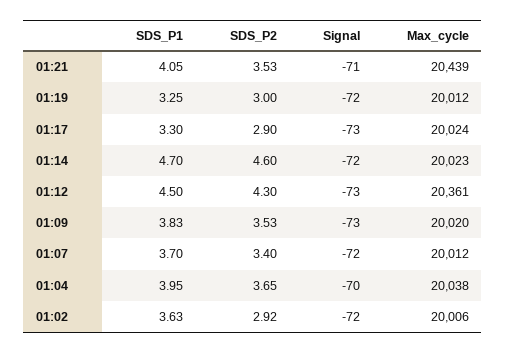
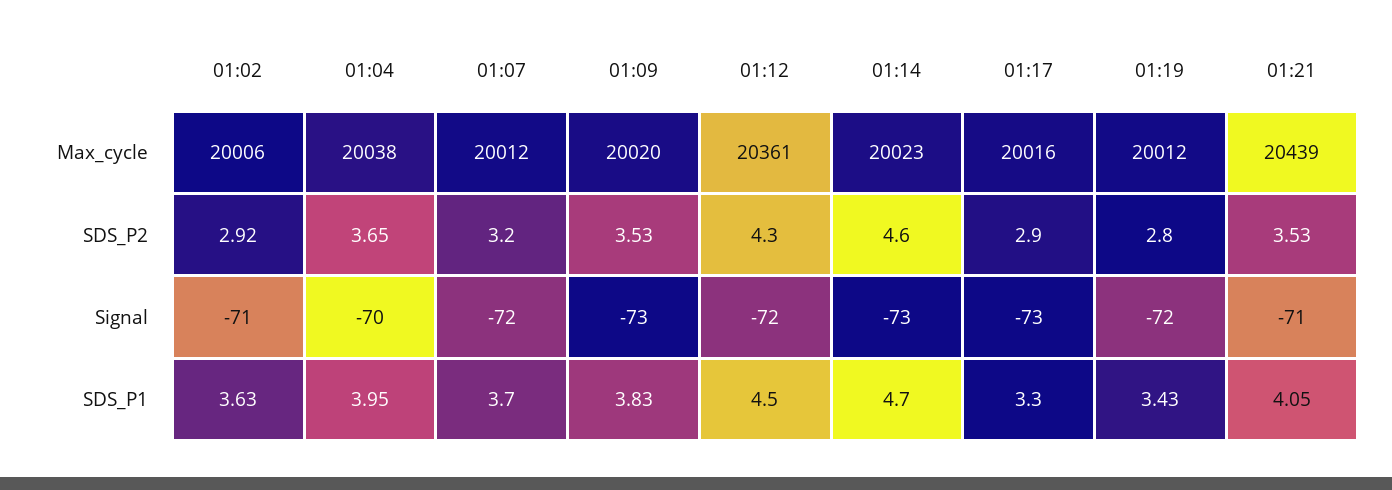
SDS_P1, 01:19: 3.25 -> 3.43
SDS_P2, 01:19: 3 -> 2.8
Max_cycle, 01:17: 20024 -> 20016
Signal, 01:14: -72 -> -73
Signal, 01:12: -73 -> -72
SDS_P2, 01:07: 3.4 -> 3.2
Signal, 01:02: -72 -> -71

